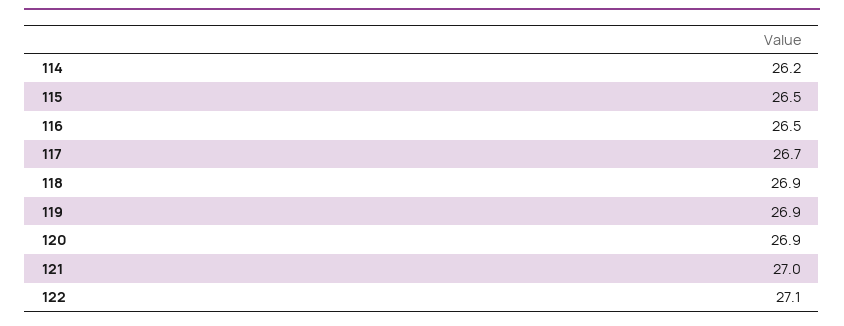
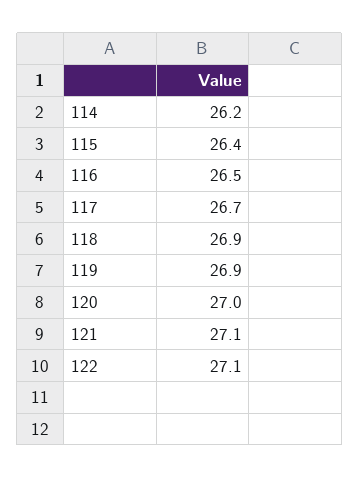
115: 26.5 -> 26.4
120: 26.9 -> 27
121: 27 -> 27.1

